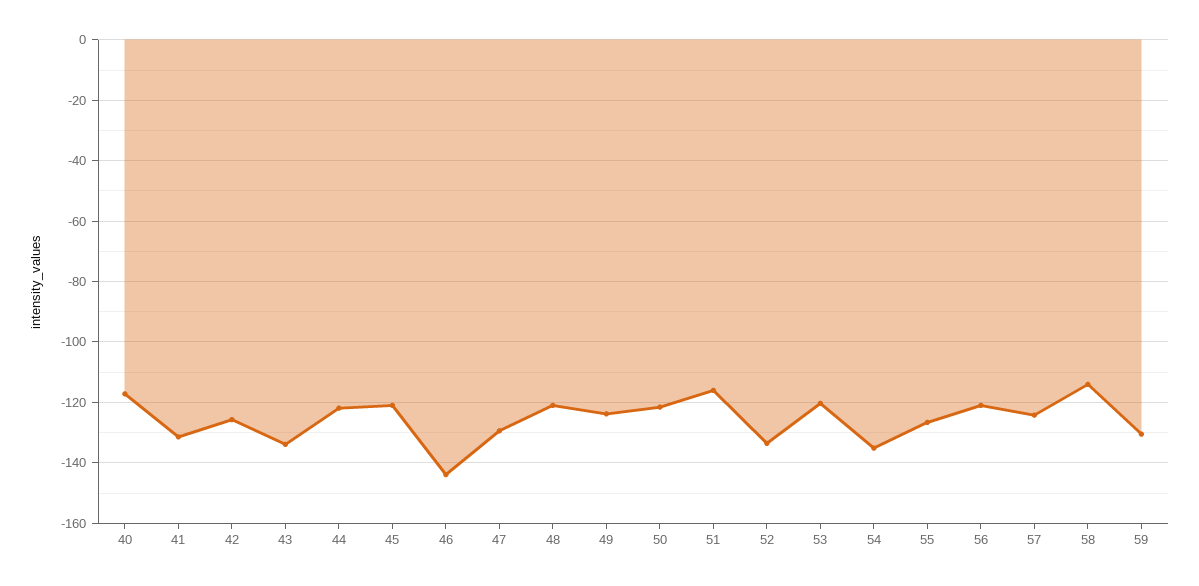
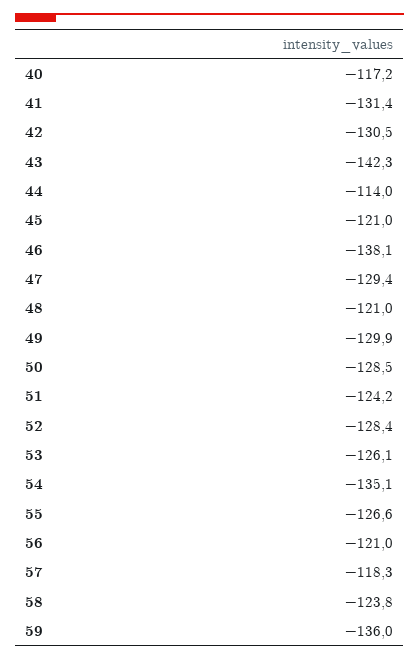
42: -126 -> -130.5
43: -134 -> -142.3
44: -122 -> -114
46: -144 -> -138.1
49: -124 -> -129.9
50: -122 -> -128.5
51: -116 -> -124.2
52: -134 -> -128.4
53: -120 -> -126.1
57: -124 -> -118.3
58: -114 -> -123.8
59: -130 -> -136

